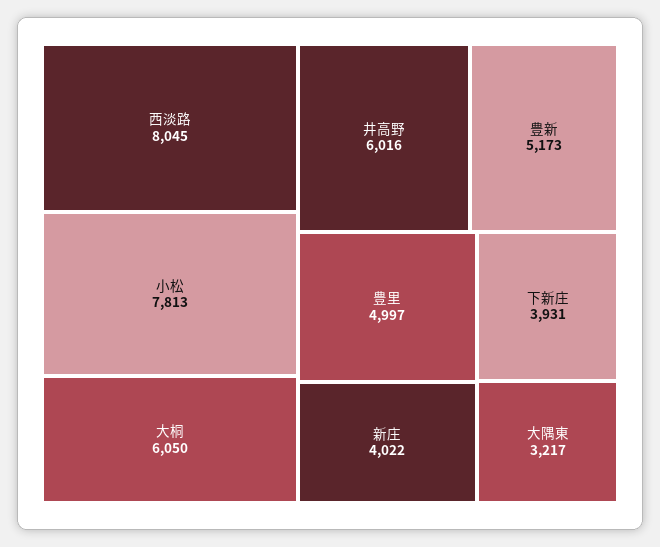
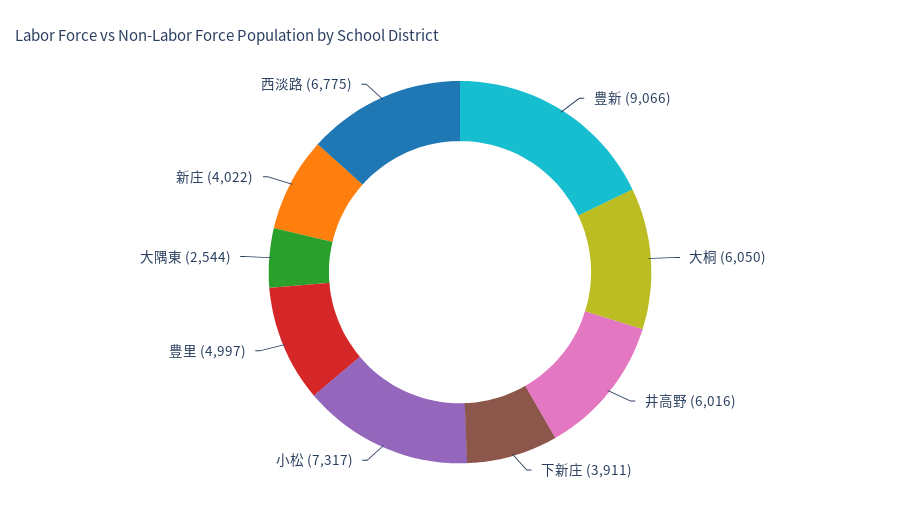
西淡路: 8045 -> 6775
小松: 7813 -> 7317
豊新: 5173 -> 9066
下新庄: 3931 -> 3911
大隅東: 3217 -> 2544

